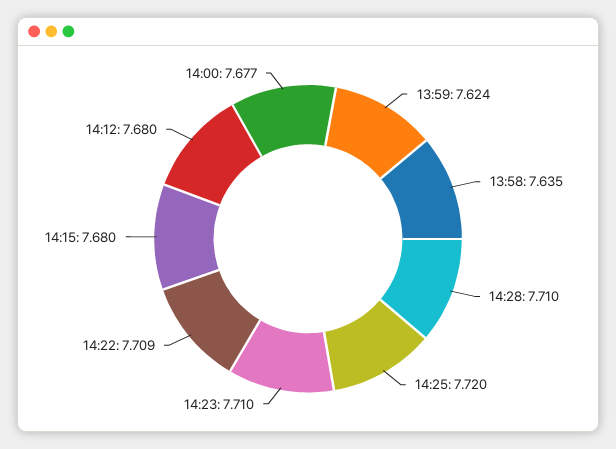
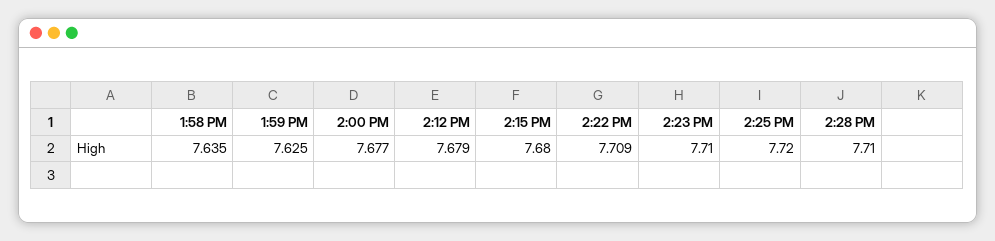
13:59: 7.624 -> 7.625
14:12: 7.68 -> 7.679

